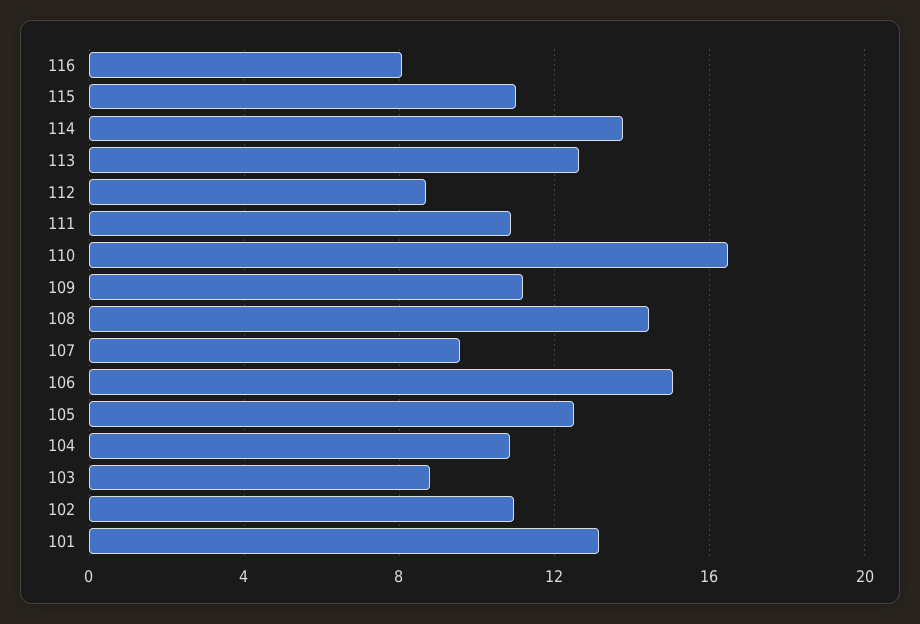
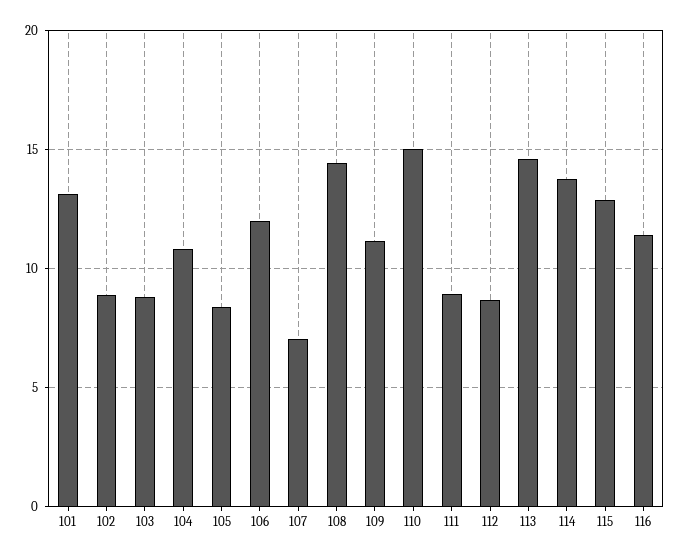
116: 8 -> 11.5
115: 11 -> 13
113: 12.5 -> 14.5
111: 11 -> 9
110: 16.5 -> 15
107: 9.5 -> 7
106: 15 -> 12
105: 12.5 -> 8.5
102: 11 -> 9

